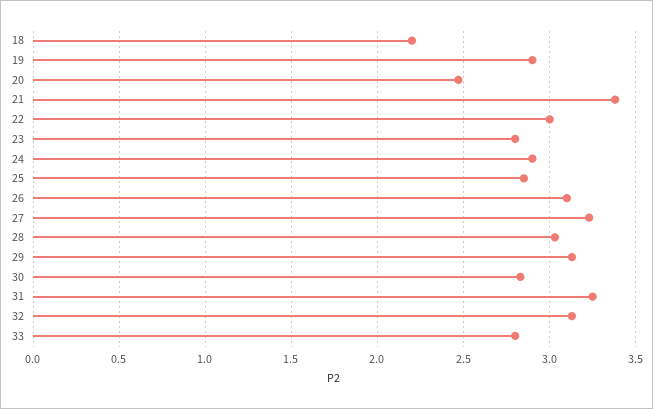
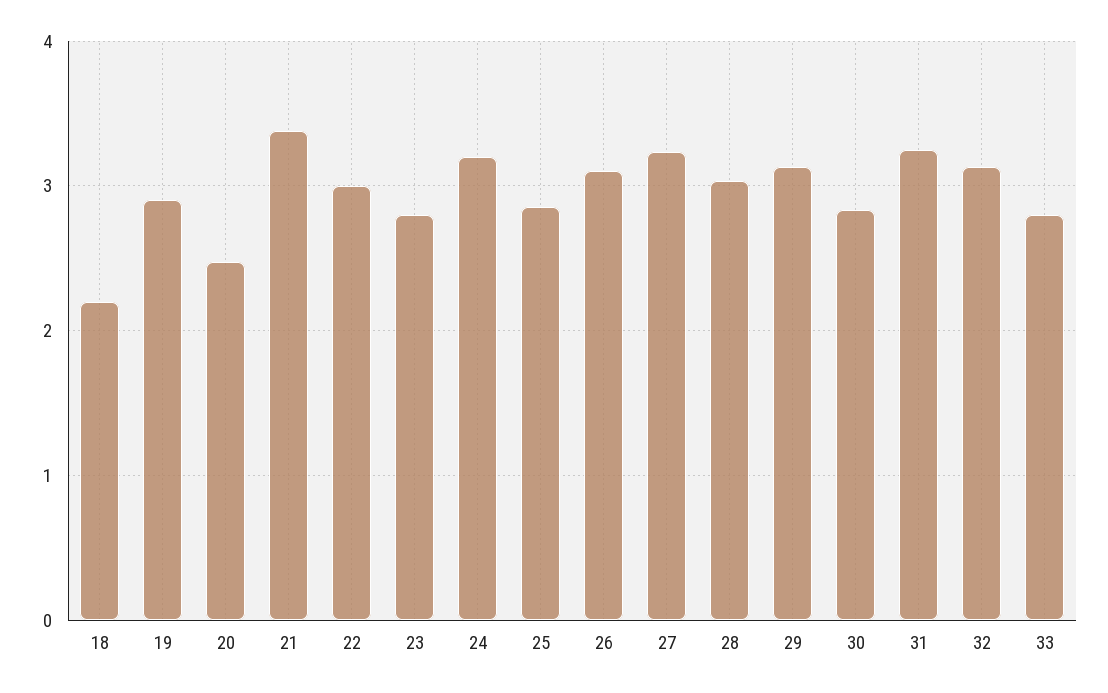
24: 2.9 -> 3.2

